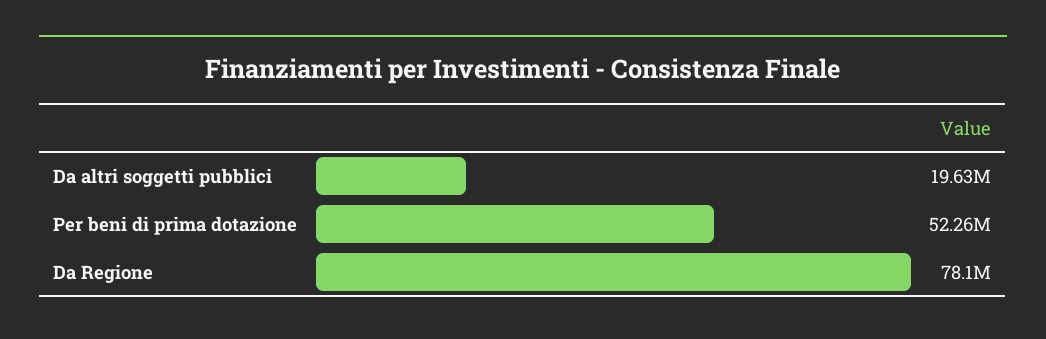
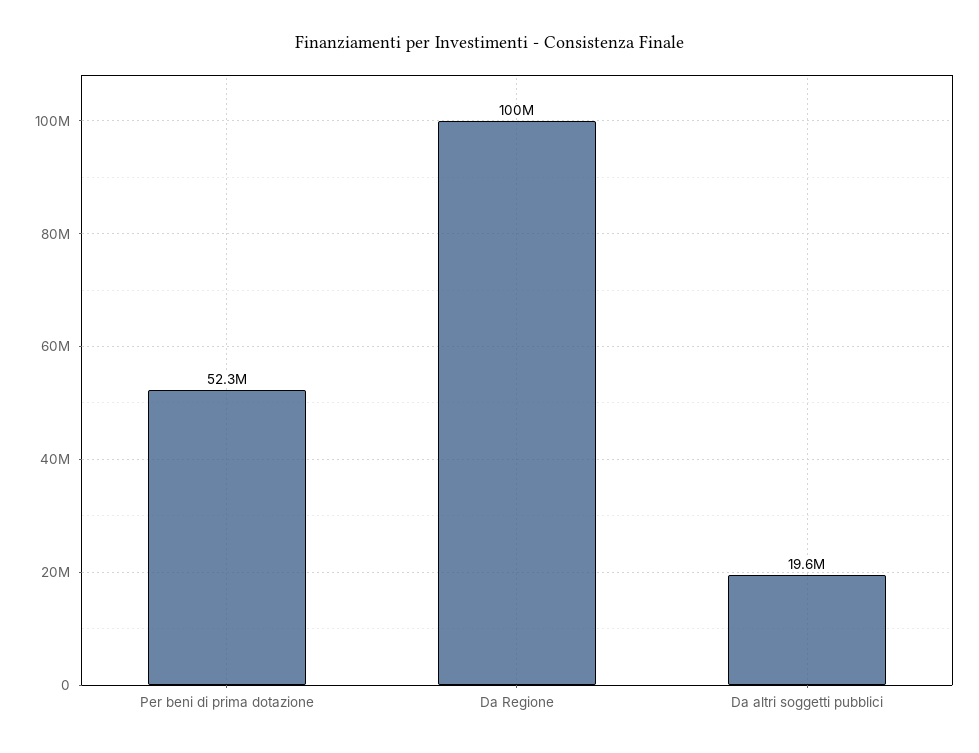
Da Regione: 78100000 -> 100000000

